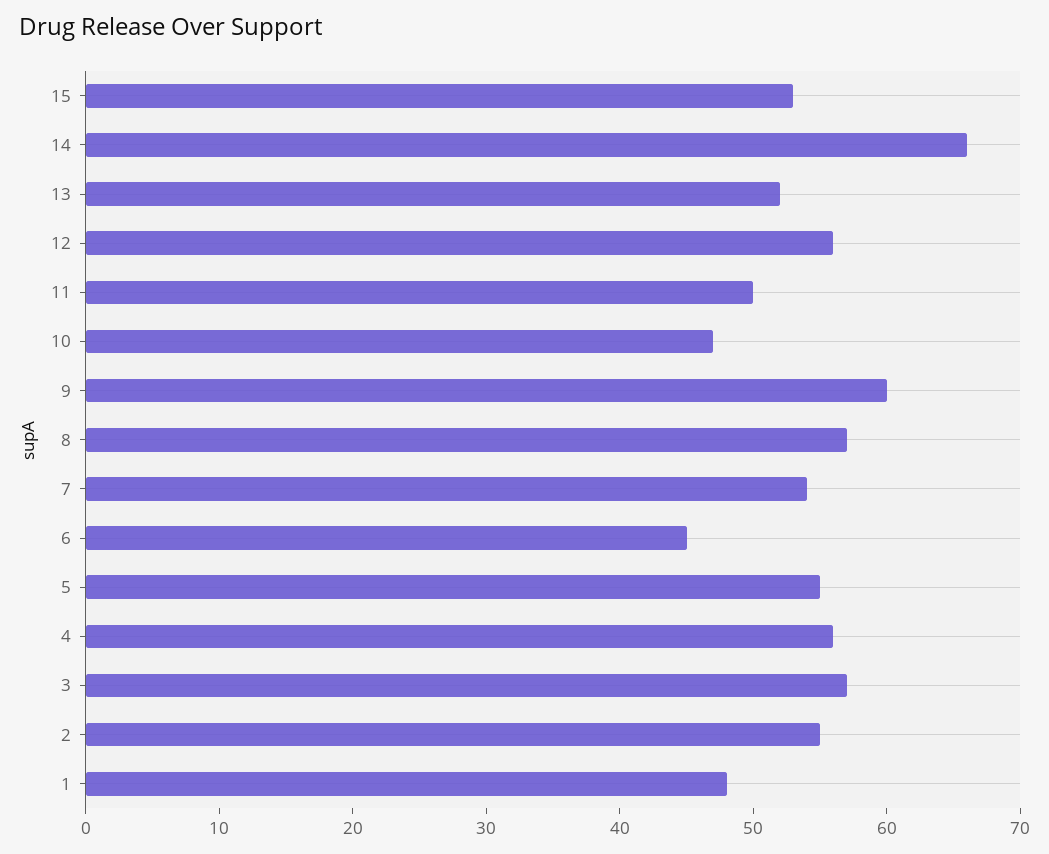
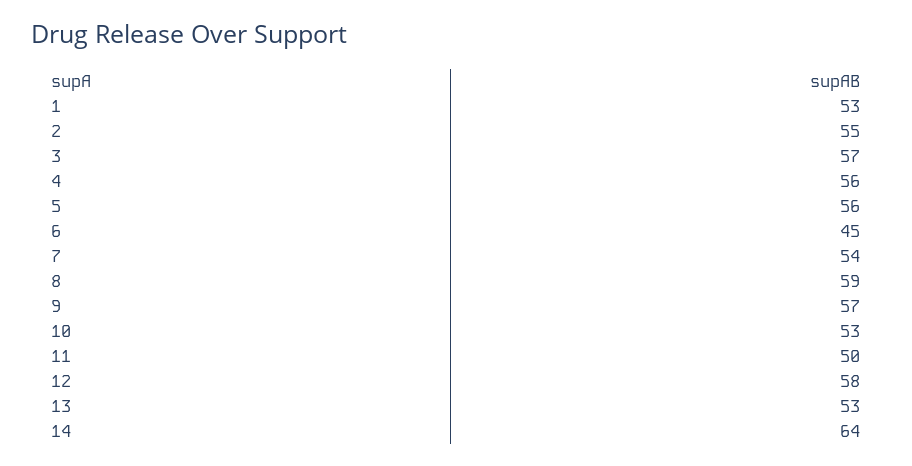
15: 53 -> none
14: 66 -> 64
13: 52 -> 53
12: 56 -> 58
10: 47 -> 53
9: 60 -> 57
8: 57 -> 59
5: 55 -> 56
1: 48 -> 53

